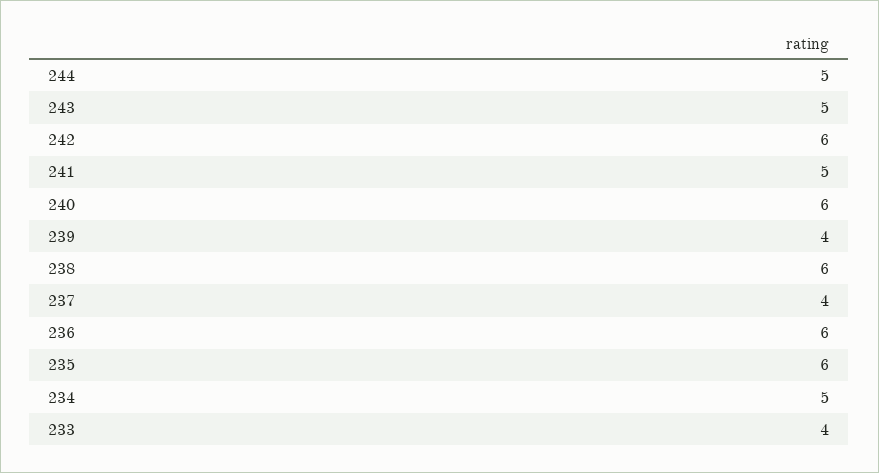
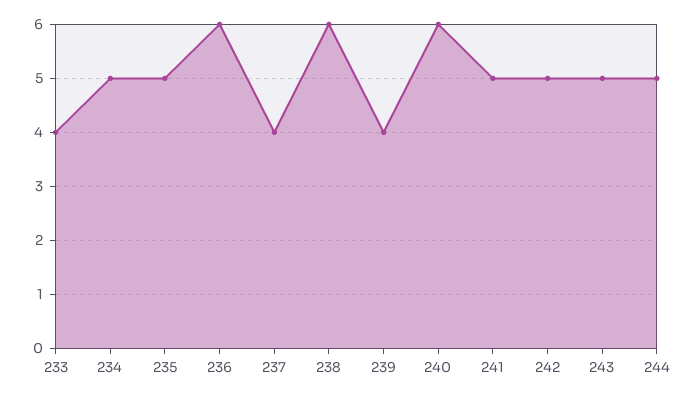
242: 6 -> 5
235: 6 -> 5

